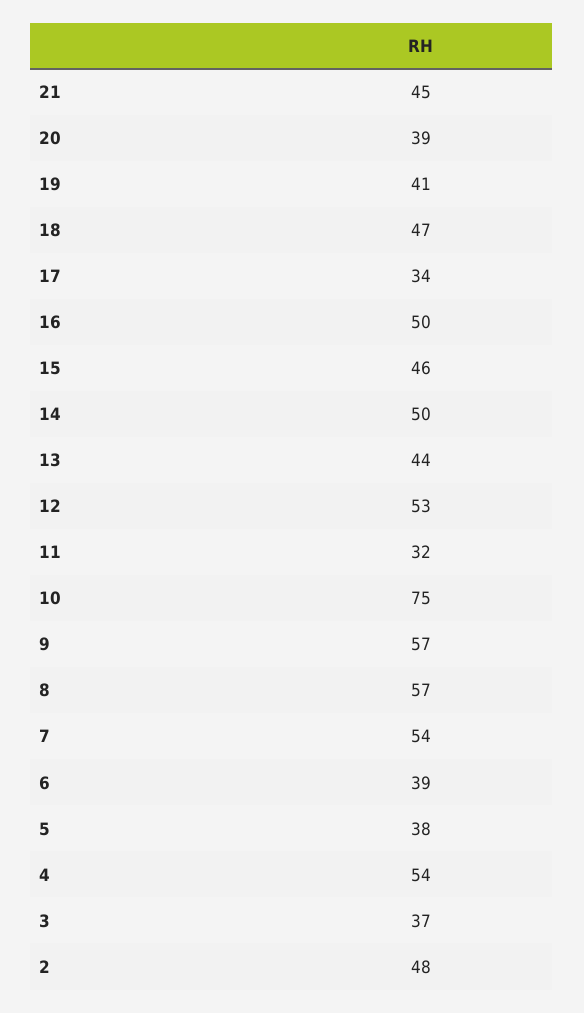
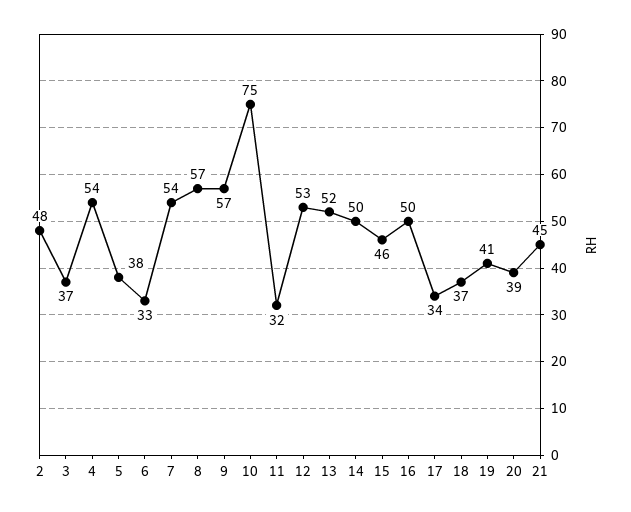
18: 47 -> 37
13: 44 -> 52
6: 39 -> 33

